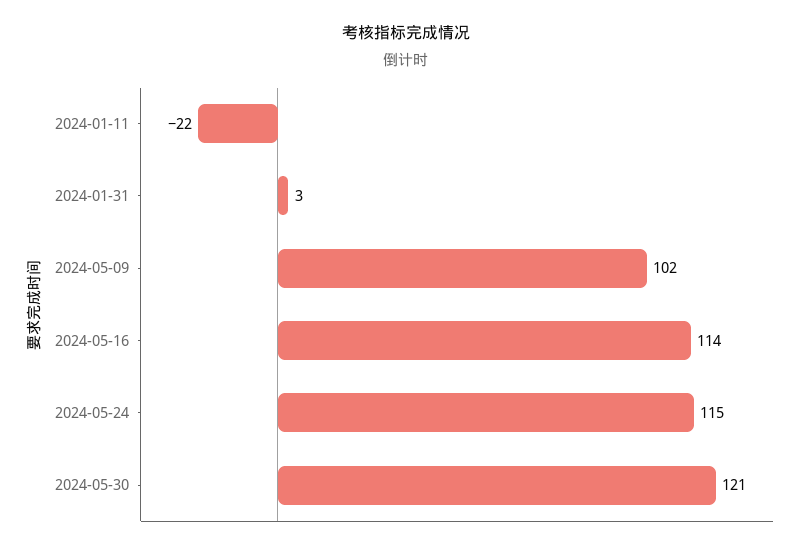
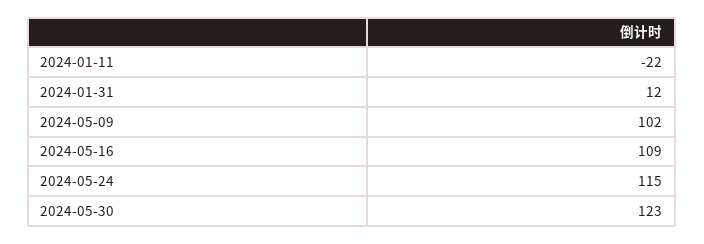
2024-01-31: 3 -> 12
2024-05-16: 114 -> 109
2024-05-30: 121 -> 123

